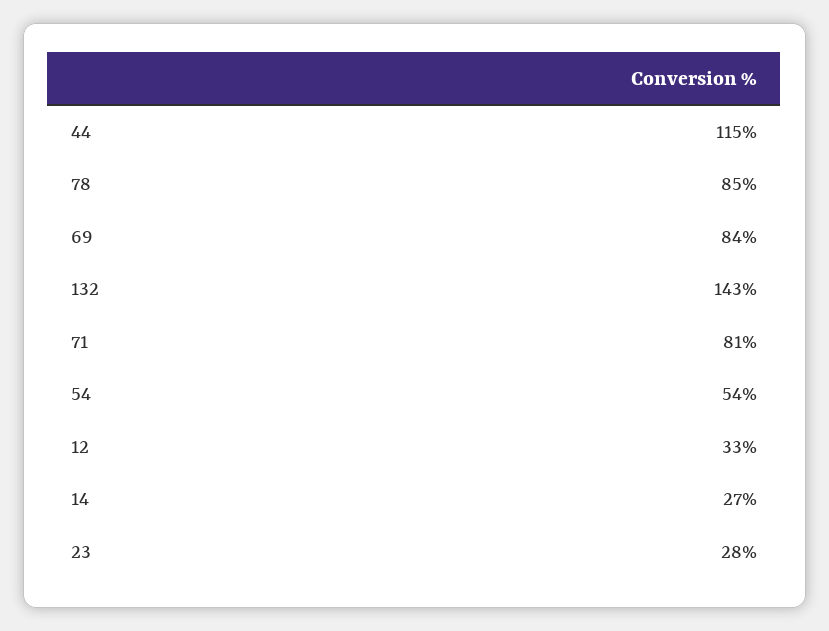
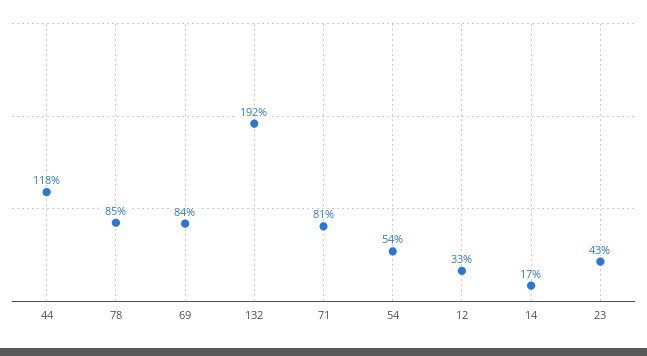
44: 115 -> 118
132: 143 -> 192
14: 27 -> 17
23: 28 -> 43

